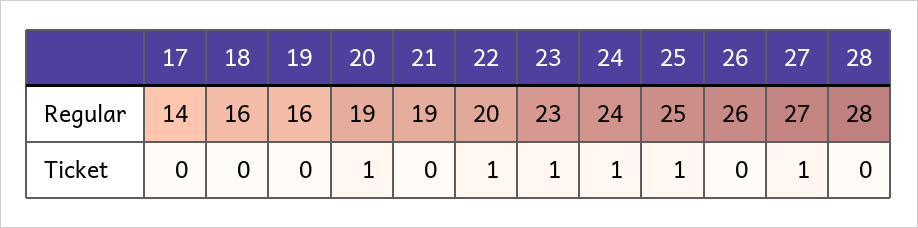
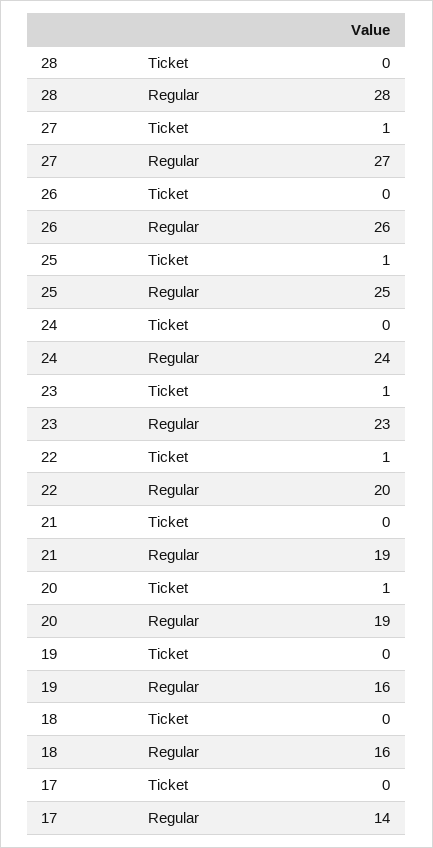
24, Ticket: 1 -> 0

